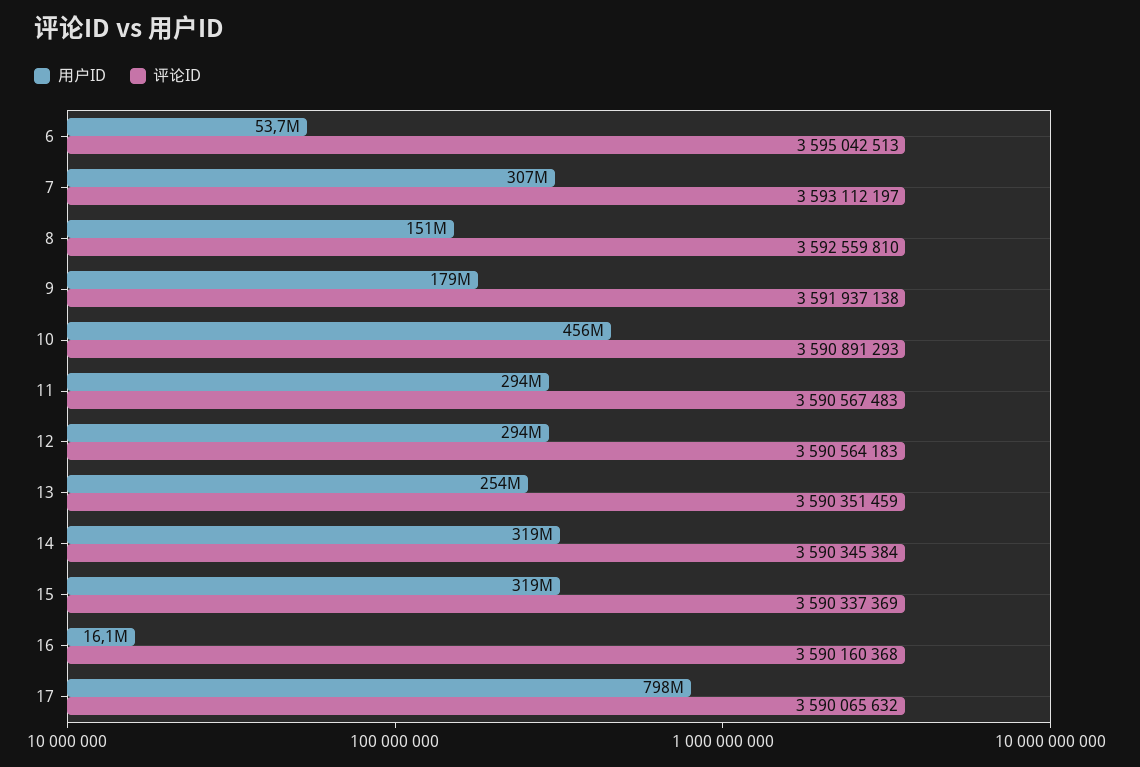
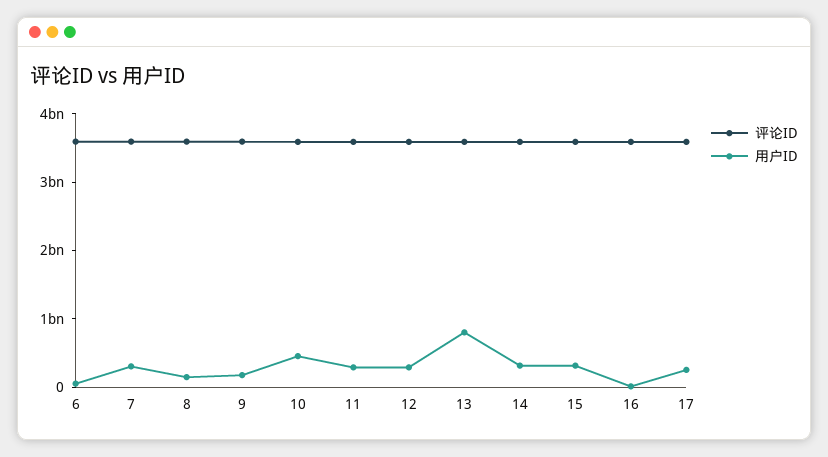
用户ID, 13: 254000000 -> 800000000
用户ID, 17: 798000000 -> 200000000

